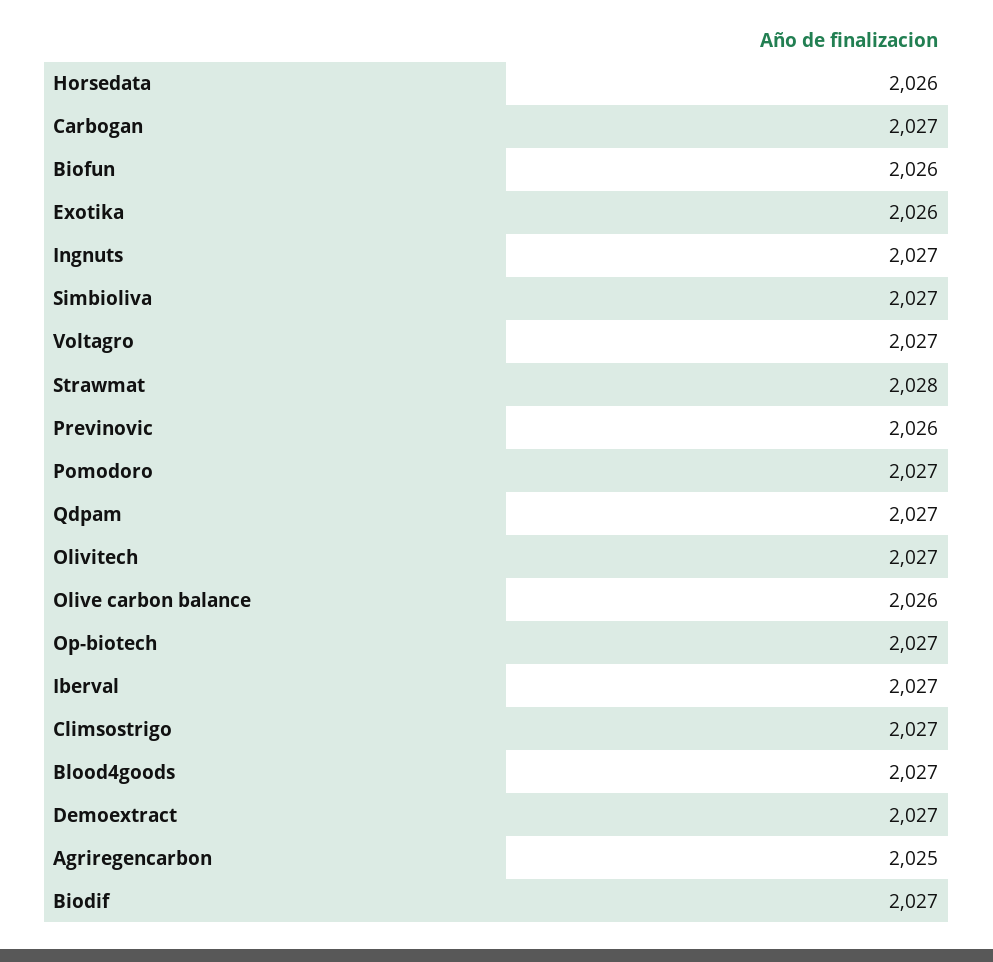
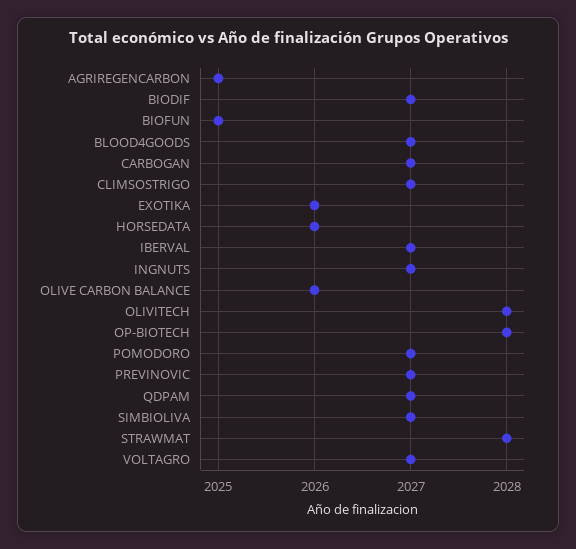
Biofun: 2026 -> 2025
Previnovic: 2026 -> 2027
Olivitech: 2027 -> 2028
Op-biotech: 2027 -> 2028
Demoextract: 2027 -> none

